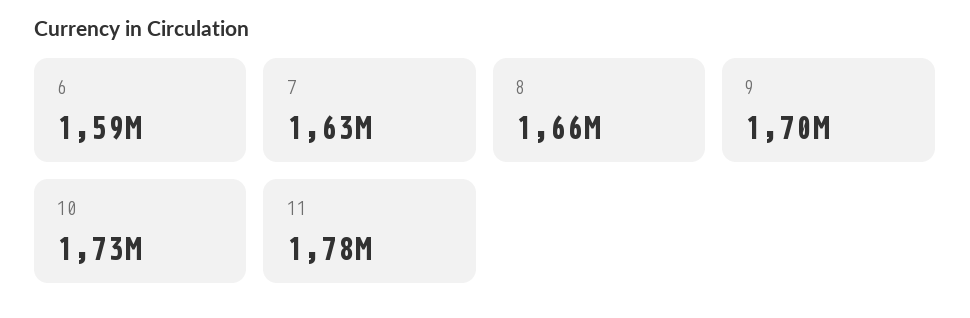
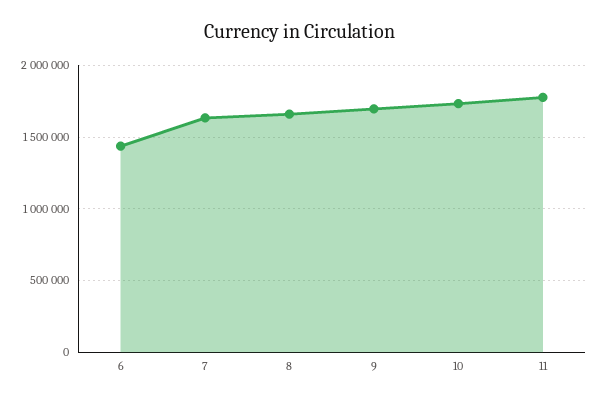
6: 1590000 -> 1450000

